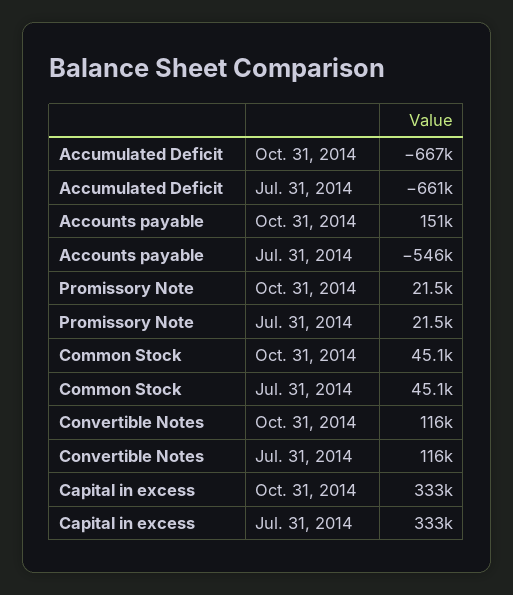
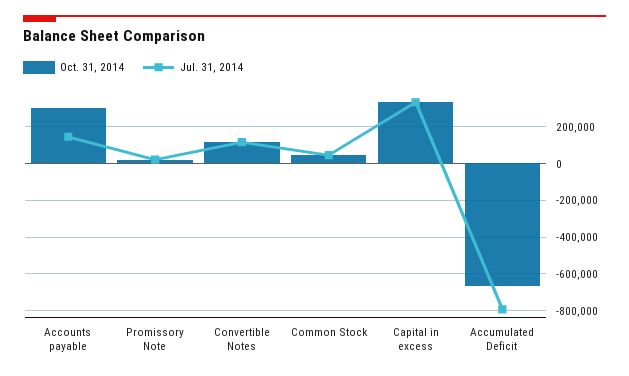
Jul. 31, 2014, Accumulated Deficit: -661000 -> -800000
Oct. 31, 2014, Accounts payable: 151000 -> 300000
Jul. 31, 2014, Accounts payable: -546000 -> 150000

